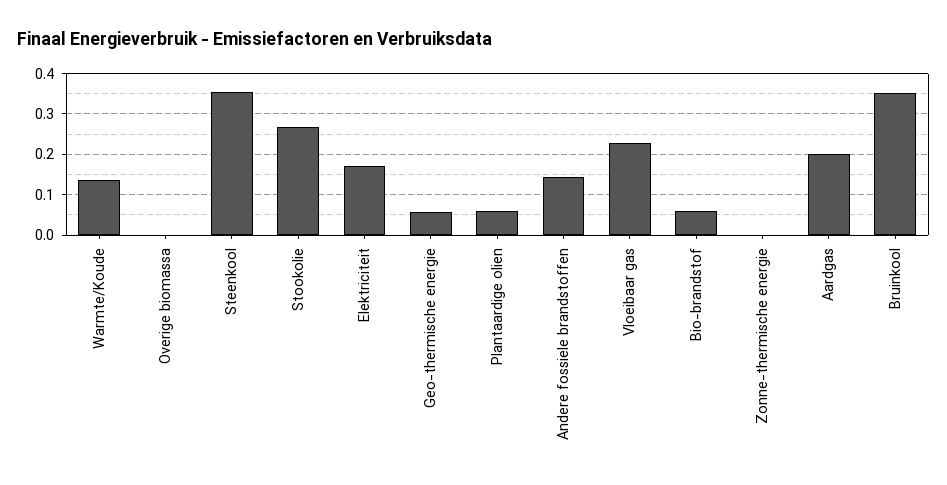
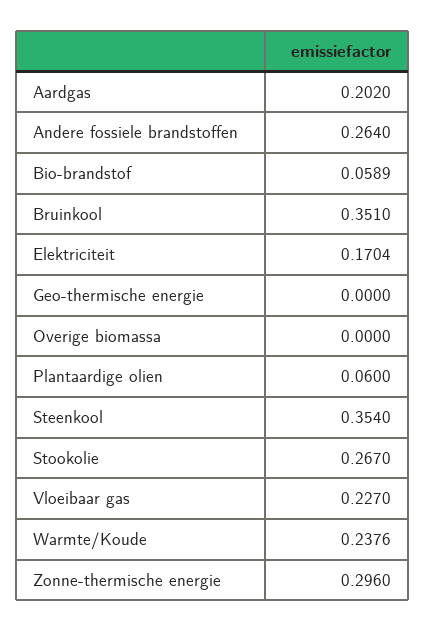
Warmte/Koude: 0.14 -> 0.2376
Geo-thermische energie: 0.06 -> 0
Andere fossiele brandstoffen: 0.14 -> 0.264
Zonne-thermische energie: 0 -> 0.296

